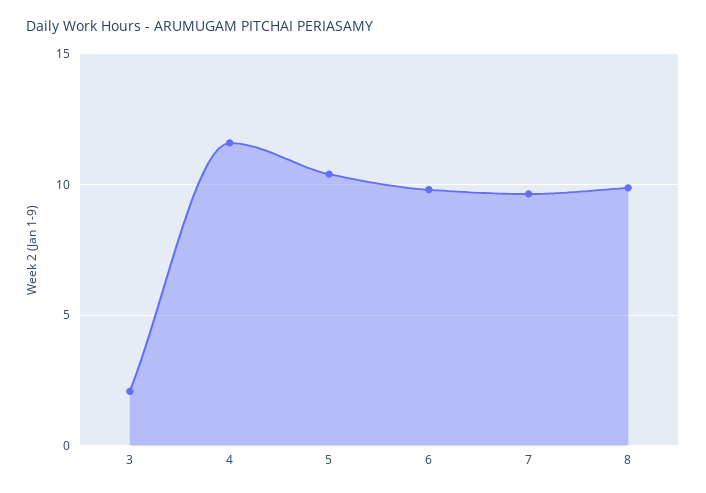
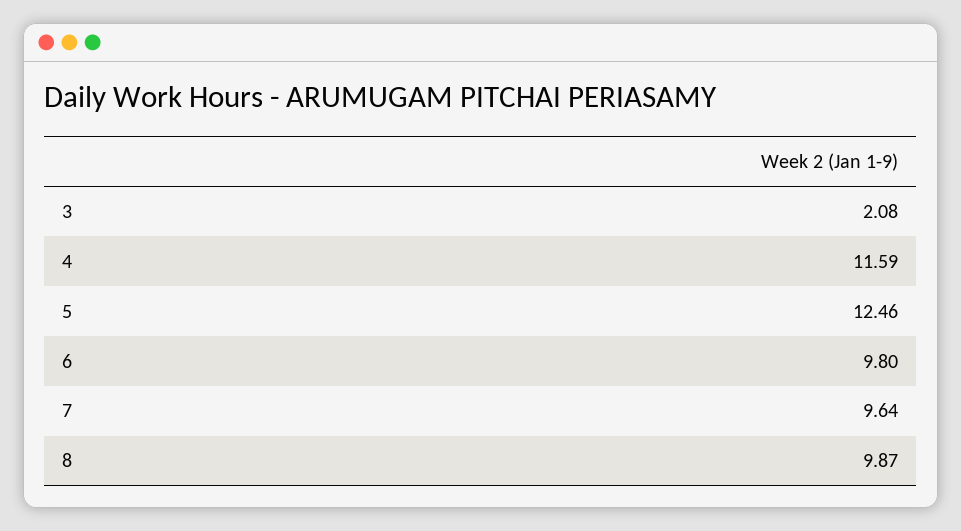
5: 10.5 -> 12.46

